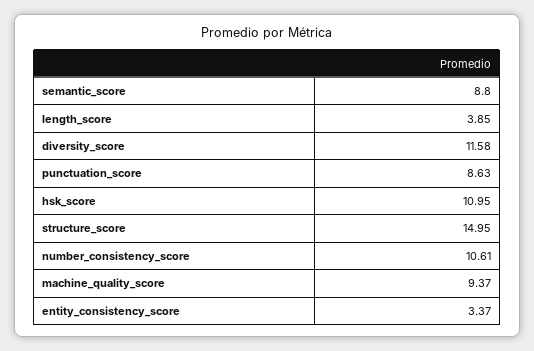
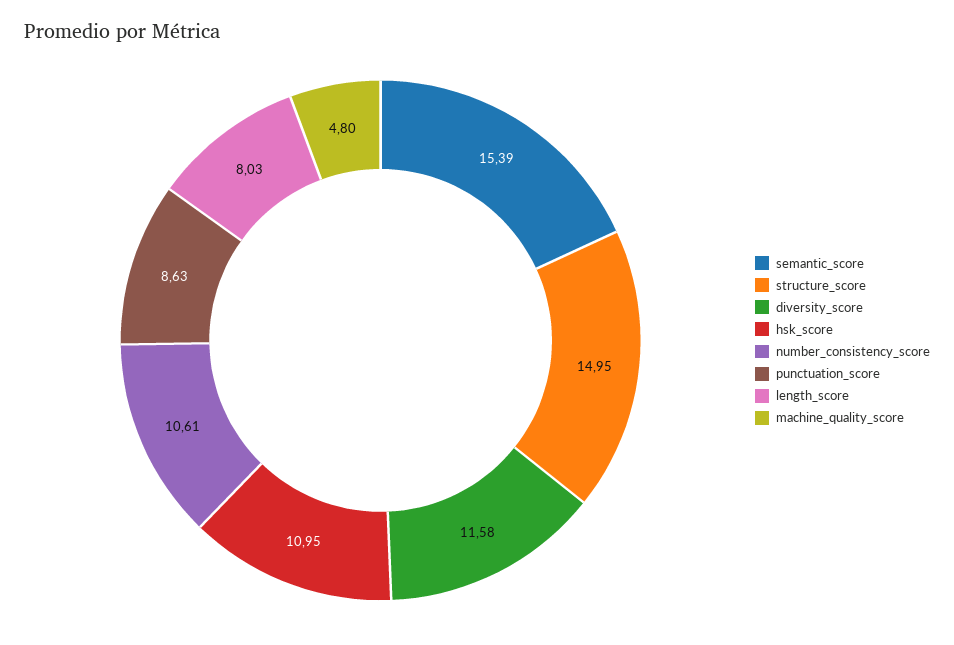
semantic_score: 8.8 -> 15.39
length_score: 3.85 -> 8.03
machine_quality_score: 9.37 -> 4.8
entity_consistency_score: 3.37 -> none

